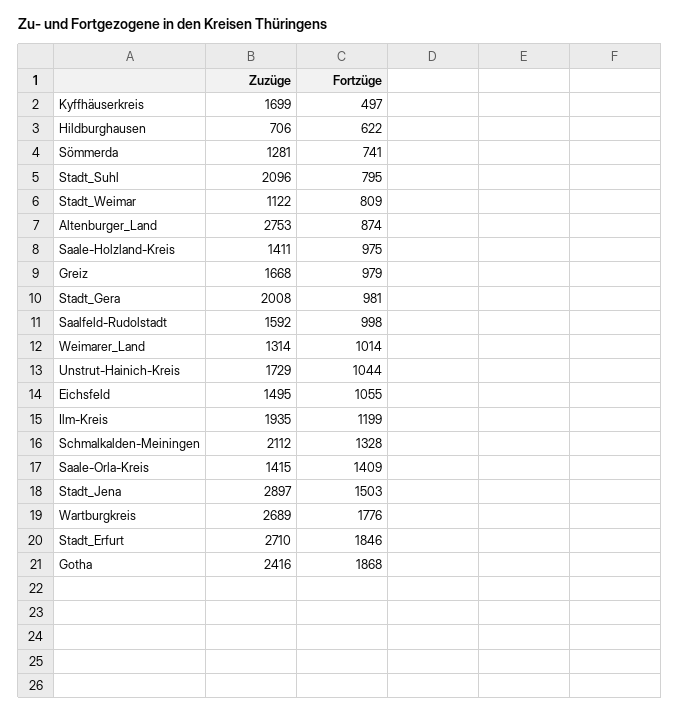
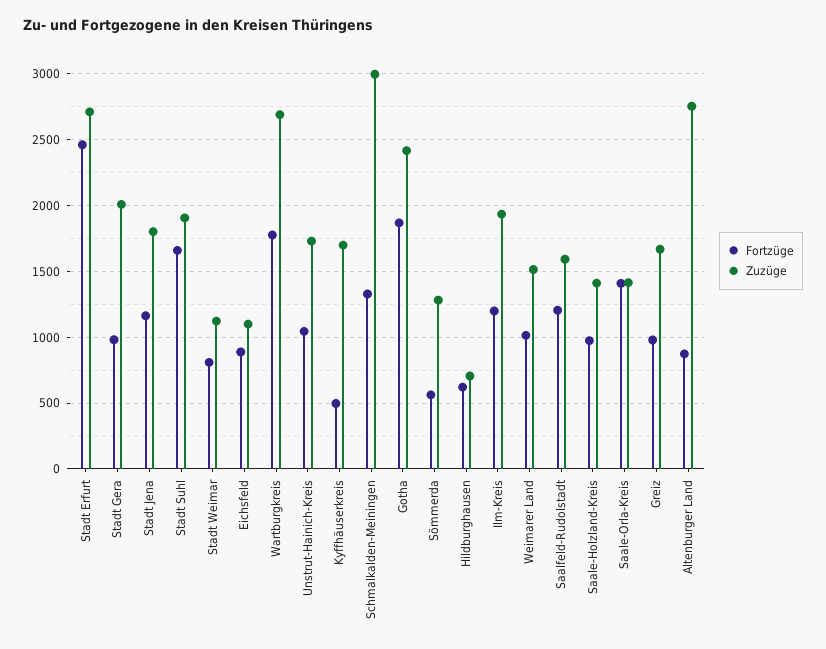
Fortzüge, Sömmerda: 741 -> 550
Zuzüge, Stadt_Suhl: 2096 -> 1900
Fortzüge, Stadt_Suhl: 795 -> 1650
Fortzüge, Saalfeld-Rudolstadt: 998 -> 1200
Zuzüge, Weimarer_Land: 1314 -> 1500
Zuzüge, Eichsfeld: 1495 -> 1100
Fortzüge, Eichsfeld: 1055 -> 900
Zuzüge, Schmalkalden-Meiningen: 2112 -> 3000
Zuzüge, Stadt_Jena: 2897 -> 1800
Fortzüge, Stadt_Jena: 1503 -> 1150
Fortzüge, Stadt_Erfurt: 1846 -> 2450

